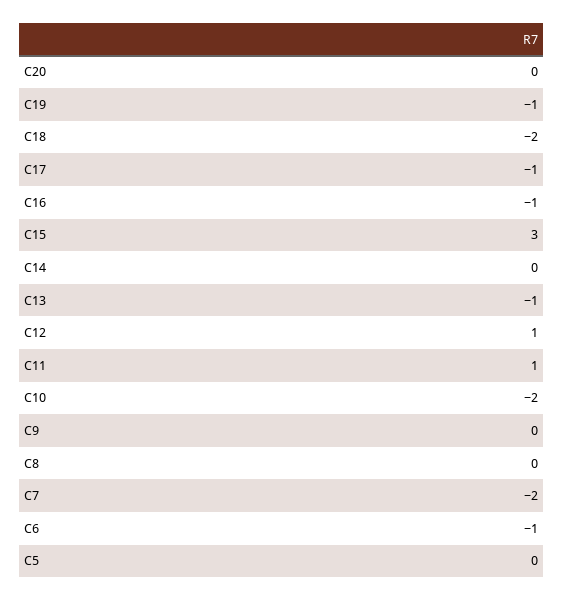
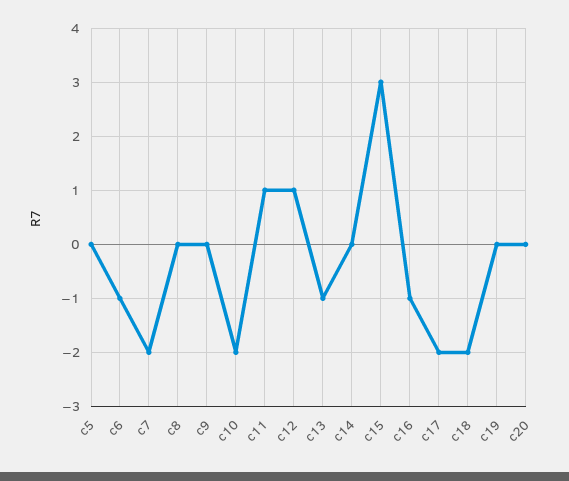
C19: -1 -> 0
C17: -1 -> -2

